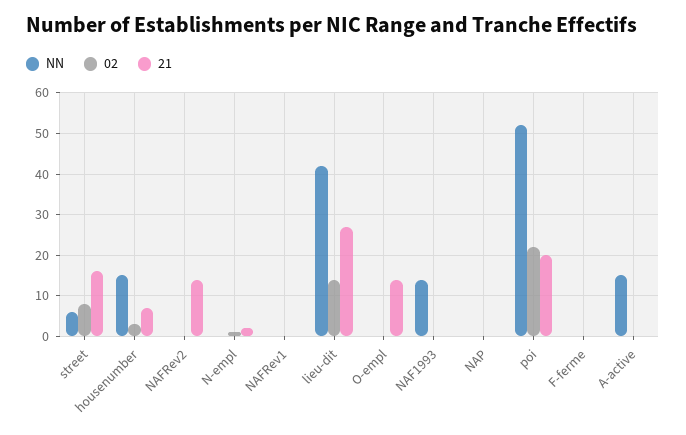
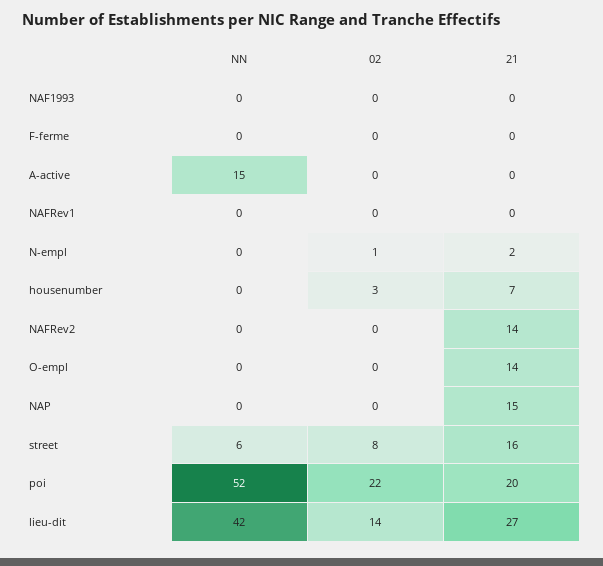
NN, housenumber: 15 -> 0
NN, NAF1993: 15 -> 0
21, NAP: 0 -> 15

